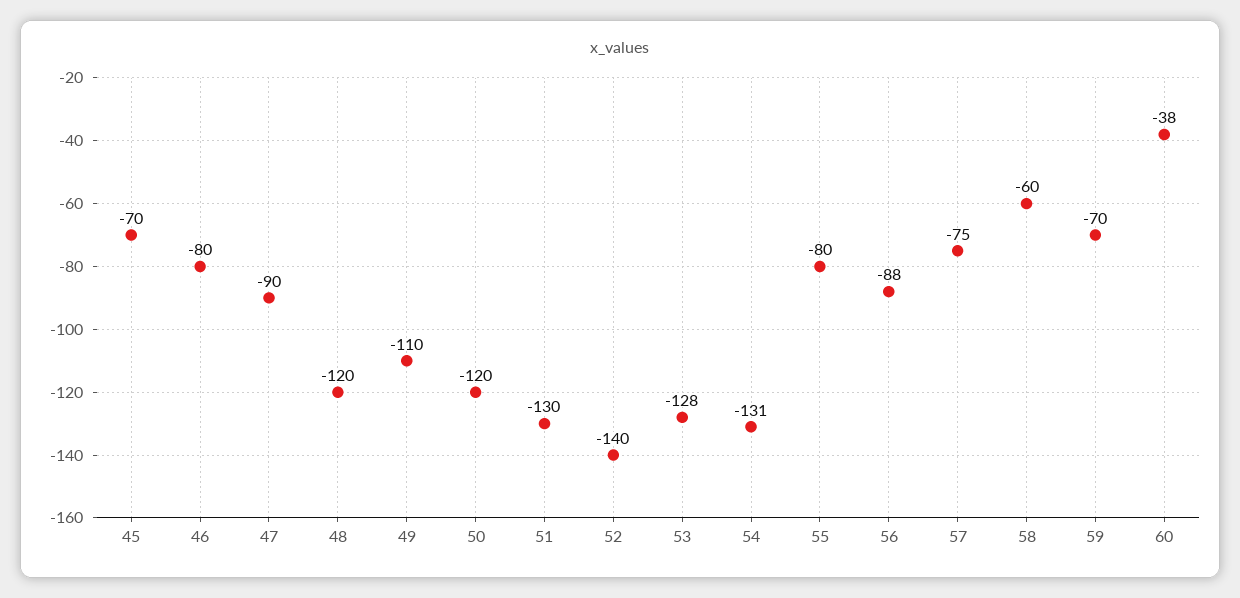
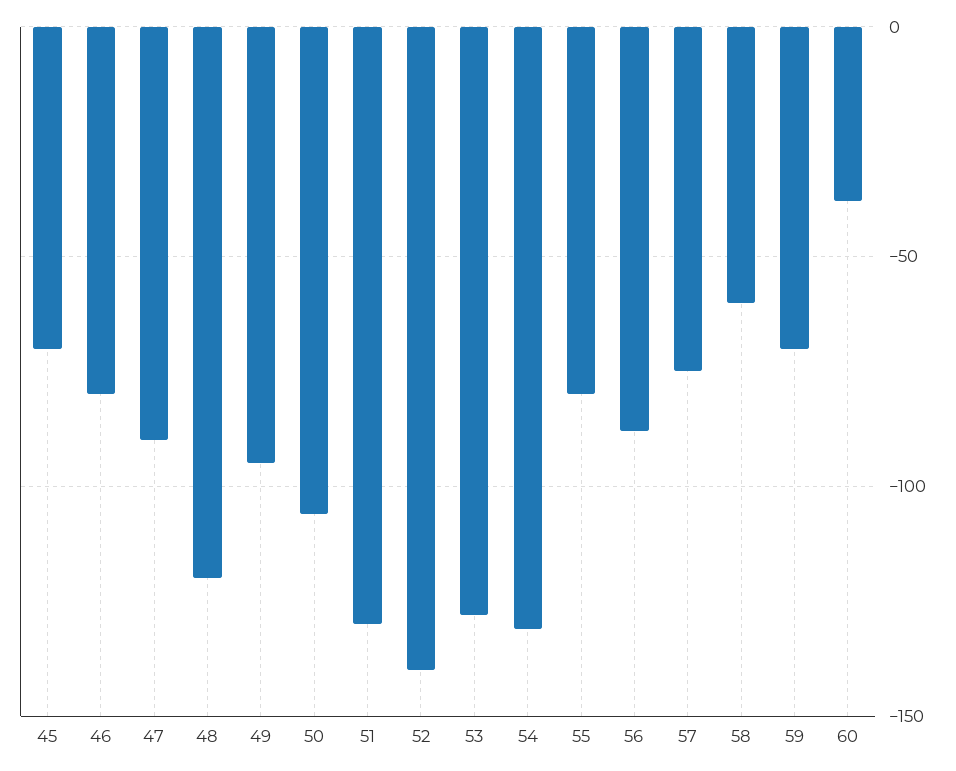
49: -110 -> -95
50: -120 -> -105

